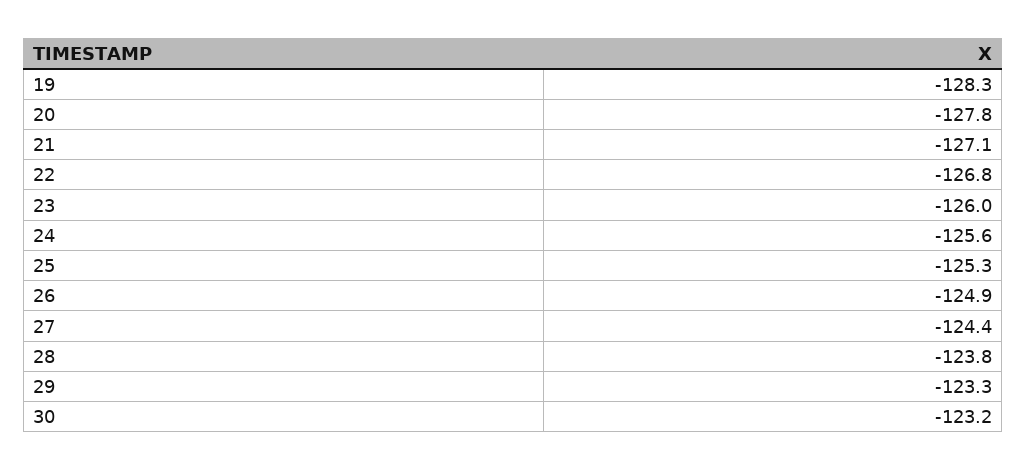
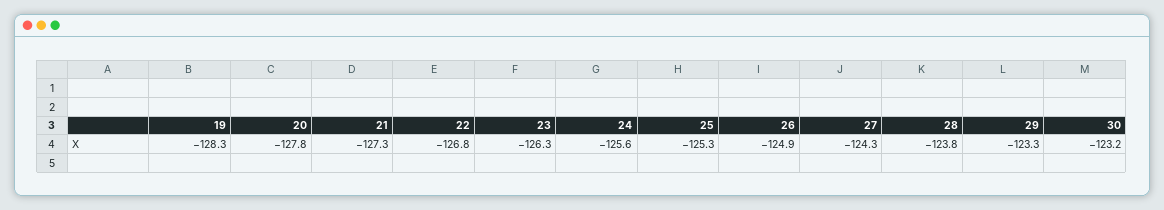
21: -127.1 -> -127.3
23: -126 -> -126.3
27: -124.4 -> -124.3

